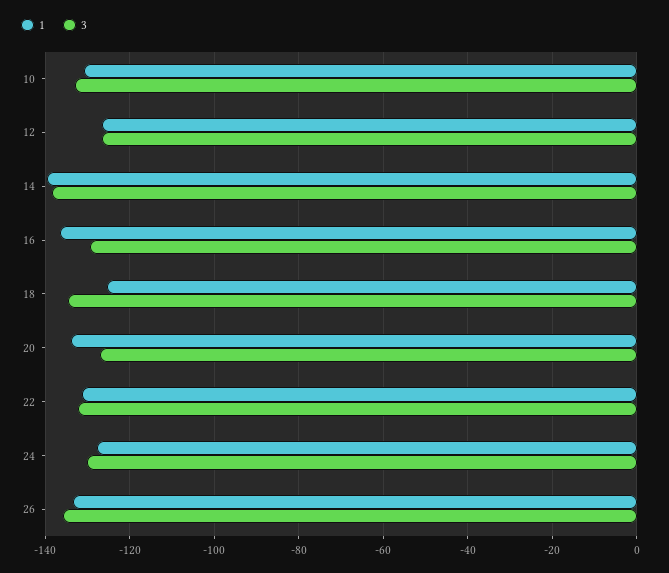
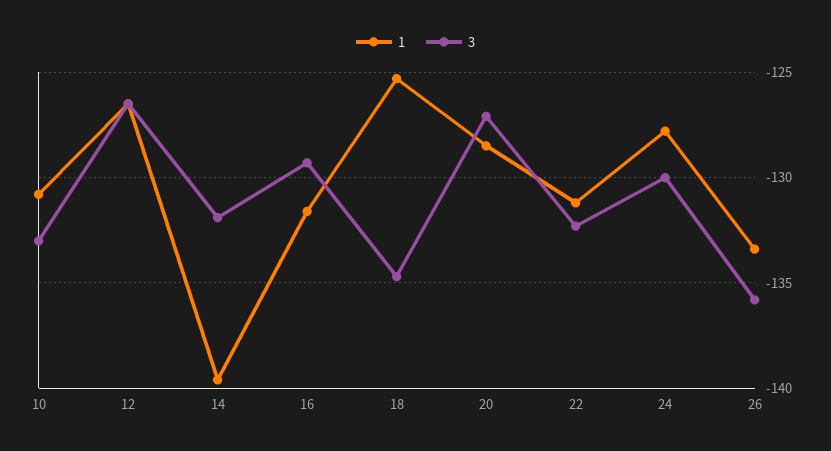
3, 14: -138 -> -132
1, 16: -136 -> -131.5
1, 20: -134 -> -128.5

